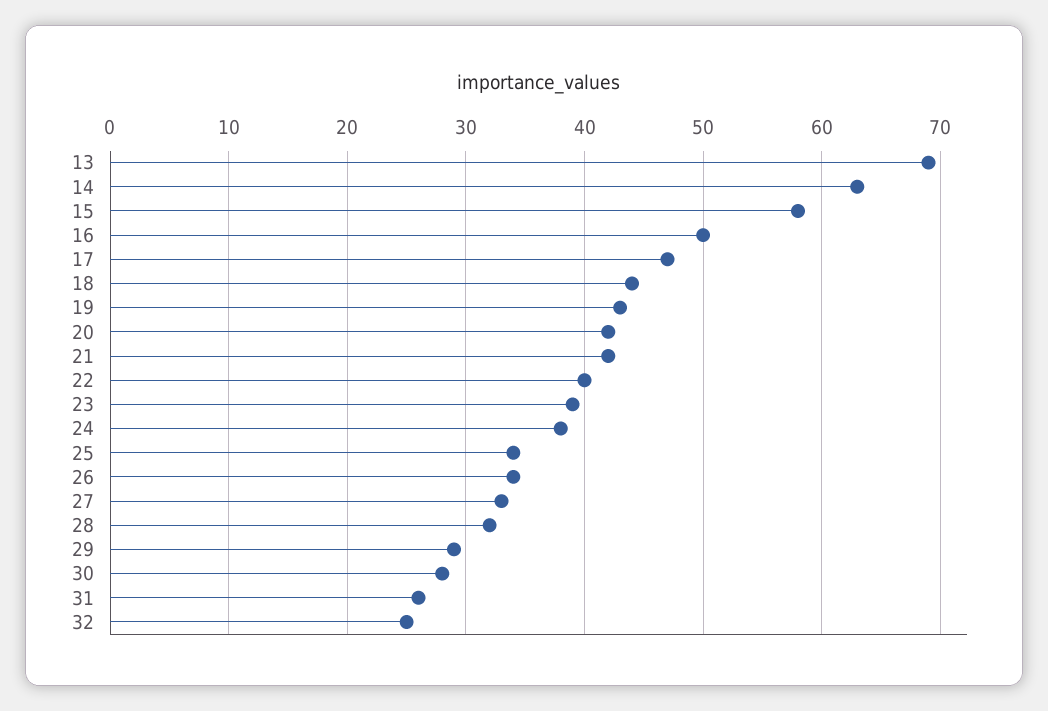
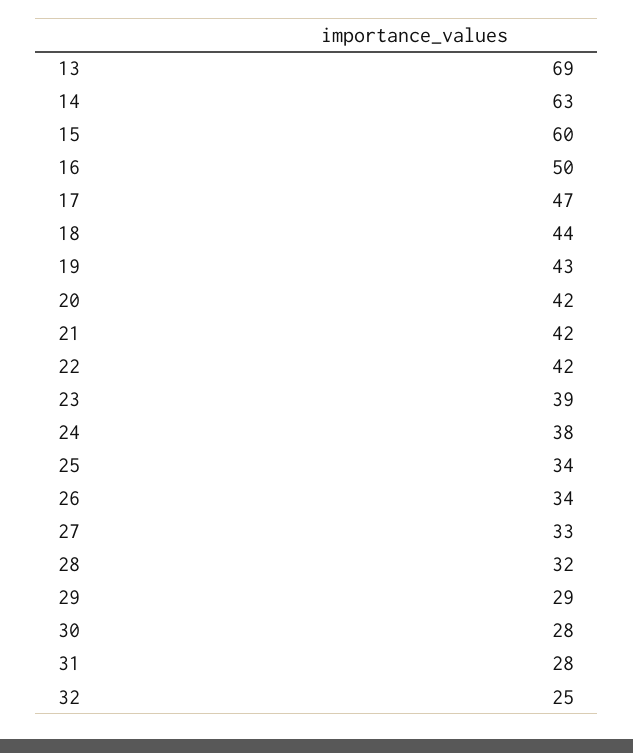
15: 58 -> 60
22: 40 -> 42
31: 26 -> 28

